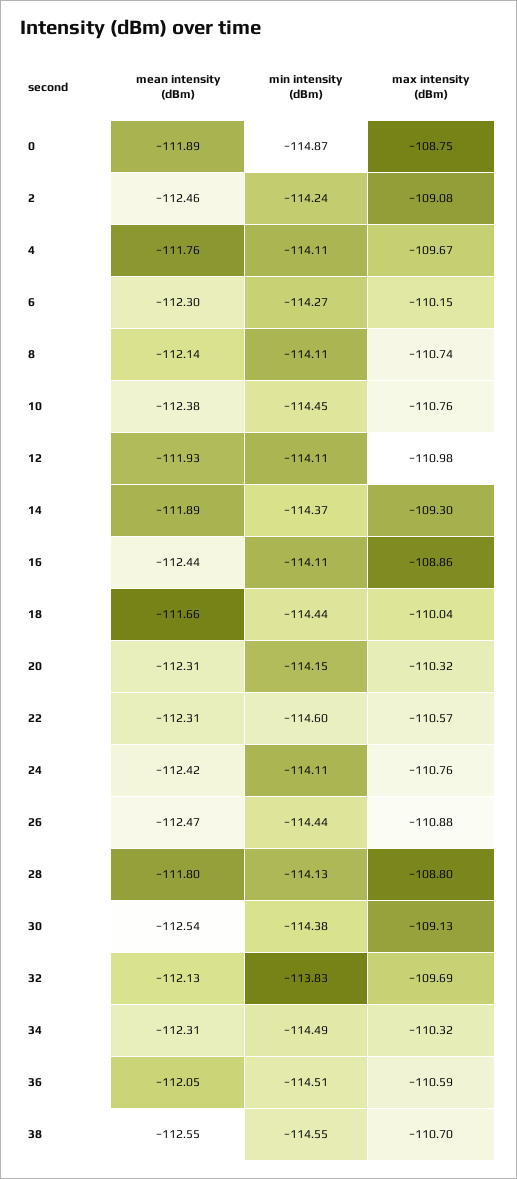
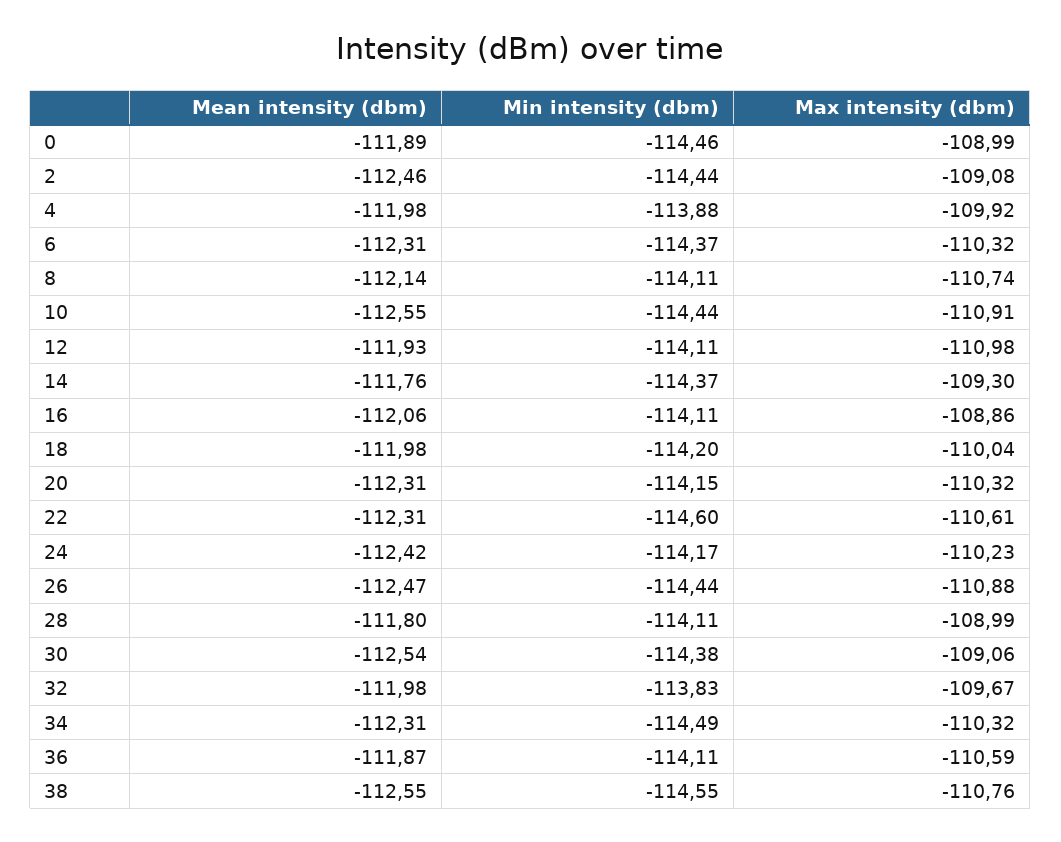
min intensity (dBm), 0: -114.87 -> -114.46
max intensity (dBm), 0: -108.75 -> -108.99
min intensity (dBm), 2: -114.24 -> -114.44
mean intensity (dBm), 4: -111.76 -> -111.98
min intensity (dBm), 4: -114.11 -> -113.88
max intensity (dBm), 4: -109.67 -> -109.92
mean intensity (dBm), 6: -112.3 -> -112.31
min intensity (dBm), 6: -114.27 -> -114.37
max intensity (dBm), 6: -110.15 -> -110.32
mean intensity (dBm), 10: -112.38 -> -112.55
min intensity (dBm), 10: -114.45 -> -114.44
max intensity (dBm), 10: -110.76 -> -110.91
mean intensity (dBm), 14: -111.89 -> -111.76
mean intensity (dBm), 16: -112.44 -> -112.06
mean intensity (dBm), 18: -111.66 -> -111.98
min intensity (dBm), 18: -114.44 -> -114.2
max intensity (dBm), 22: -110.57 -> -110.61
min intensity (dBm), 24: -114.11 -> -114.17
max intensity (dBm), 24: -110.76 -> -110.23
min intensity (dBm), 28: -114.13 -> -114.11
max intensity (dBm), 28: -108.8 -> -108.99
max intensity (dBm), 30: -109.13 -> -109.06
mean intensity (dBm), 32: -112.13 -> -111.98
max intensity (dBm), 32: -109.69 -> -109.67
mean intensity (dBm), 36: -112.05 -> -111.87
min intensity (dBm), 36: -114.51 -> -114.11
max intensity (dBm), 38: -110.7 -> -110.76

